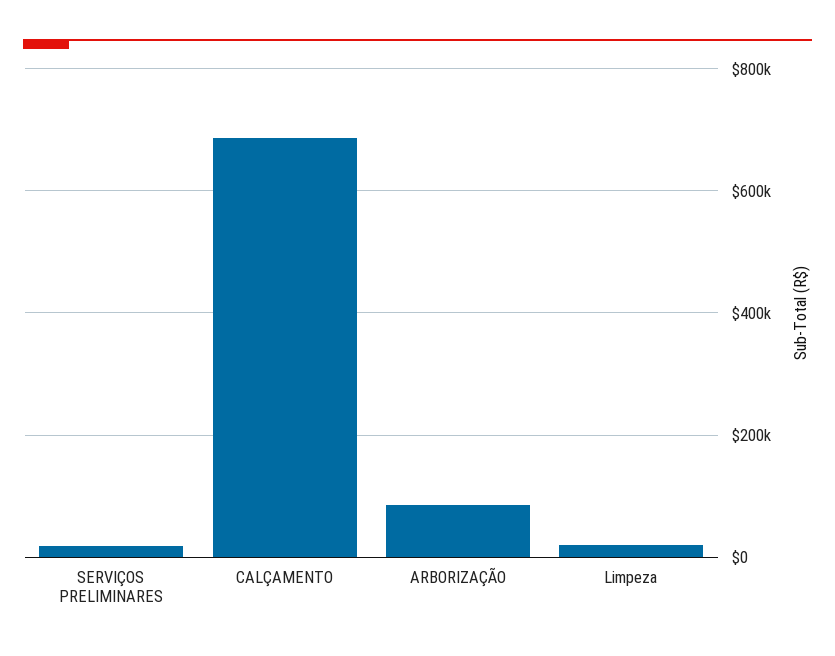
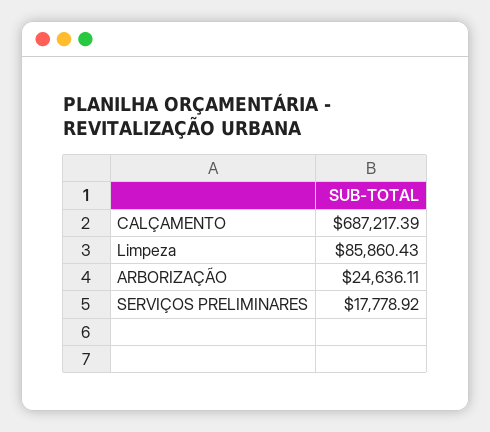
ARBORIZAÇÃO: 80000 -> 24636.11
Limpeza: 20000 -> 85860.43

